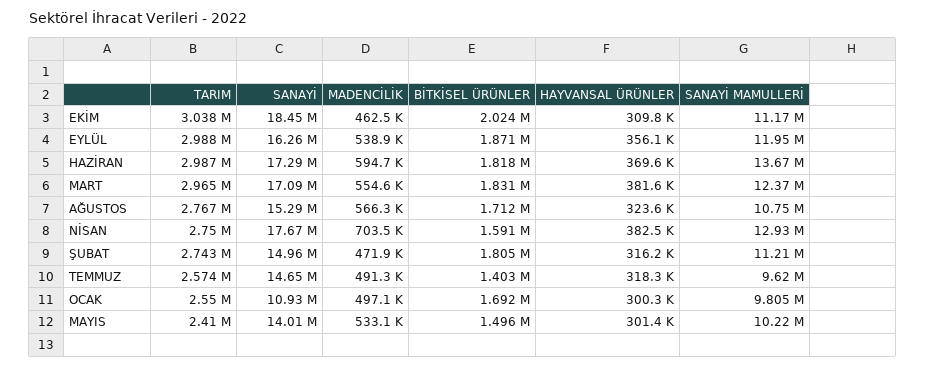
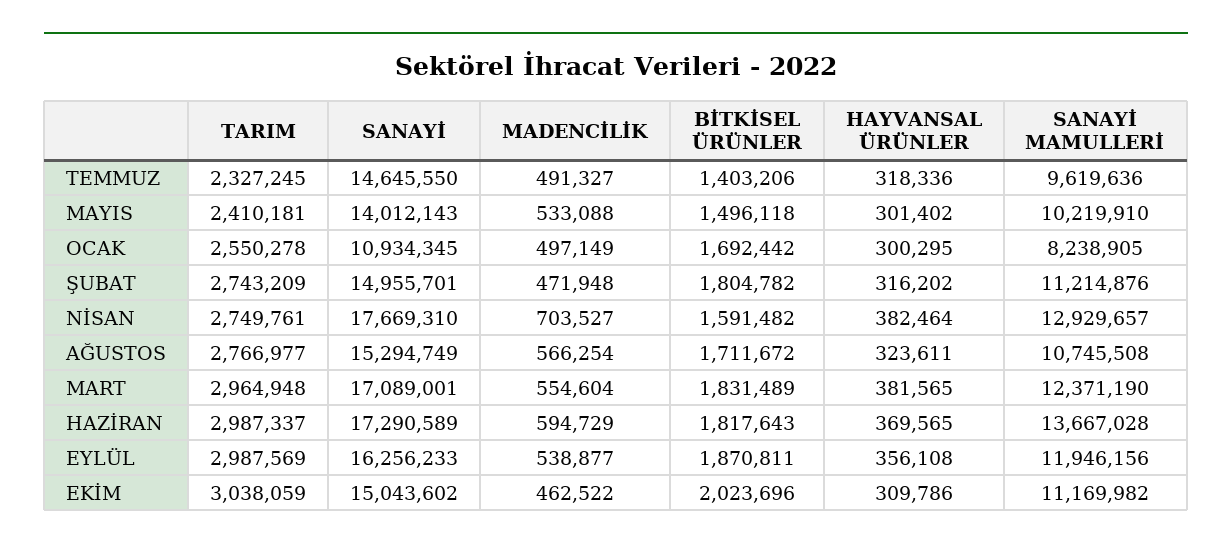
SANAYİ, EKİM: 18450000 -> 15043602
TARIM, TEMMUZ: 2574000 -> 2327245
SANAYİ MAMULLERİ, OCAK: 9805000 -> 8238905

